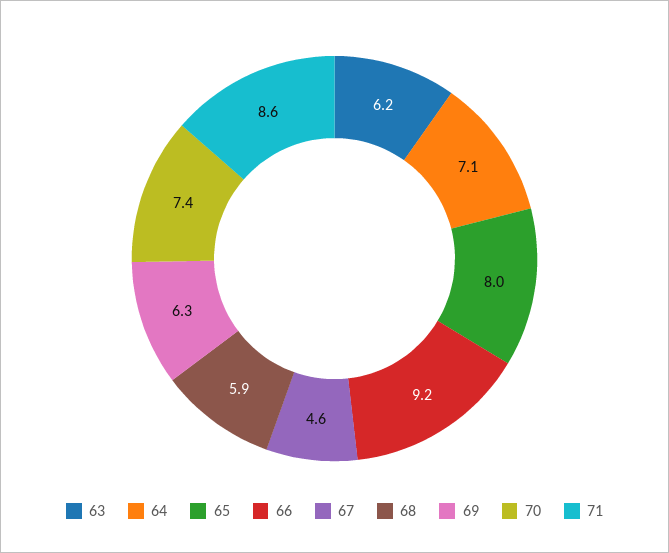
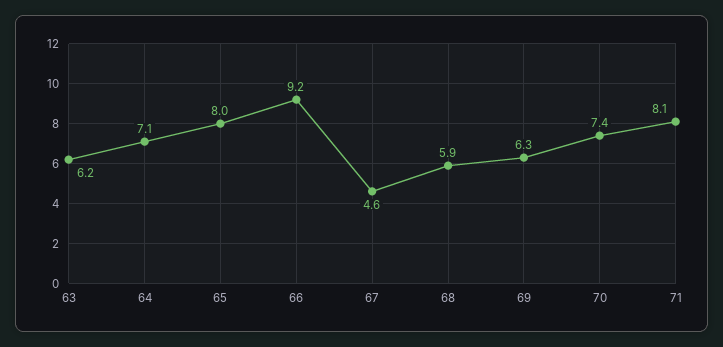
71: 8.6 -> 8.1

